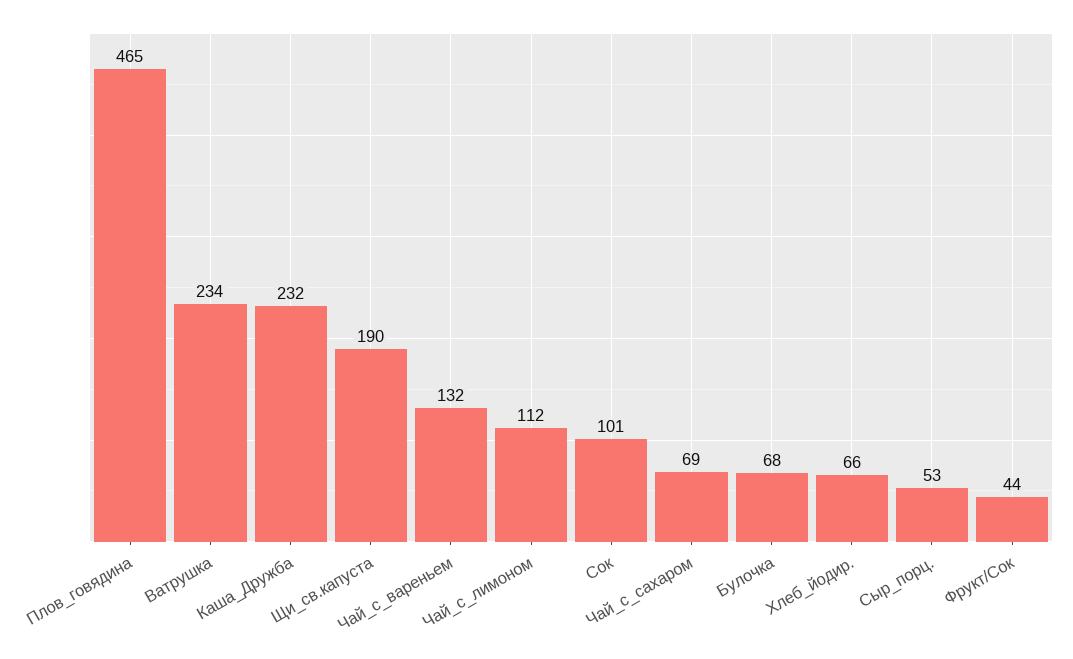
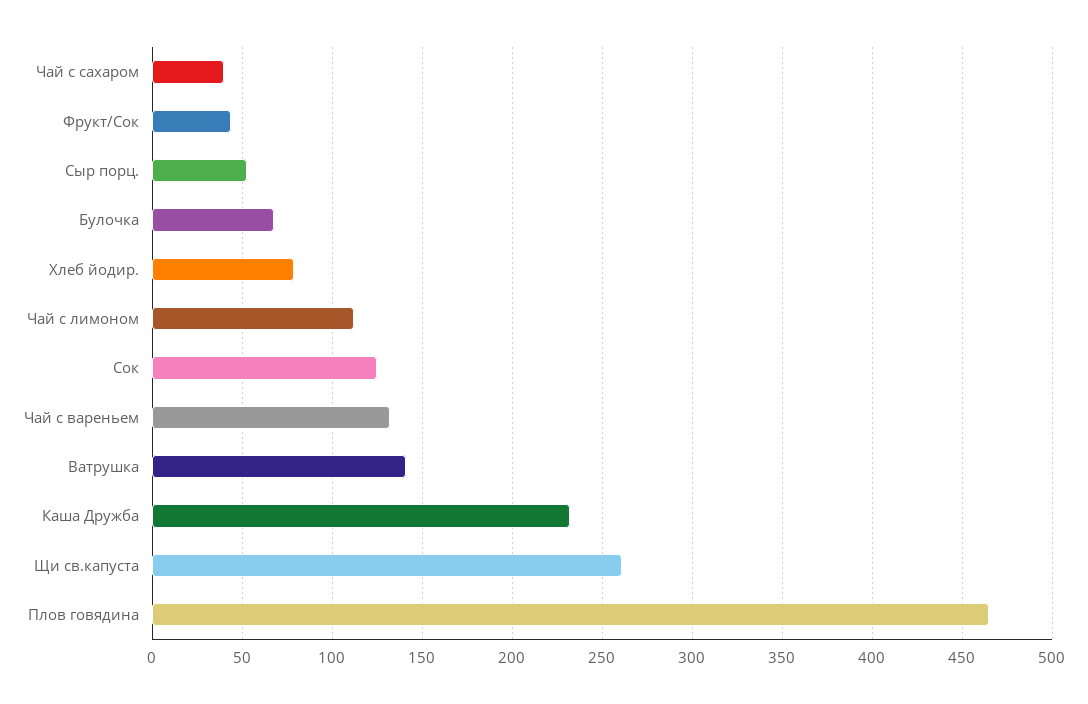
Ватрушка: 234 -> 140
Щи_св.капуста: 190 -> 260
Сок: 101 -> 125
Чай_с_сахаром: 69 -> 40
Хлеб_йодир.: 66 -> 80

